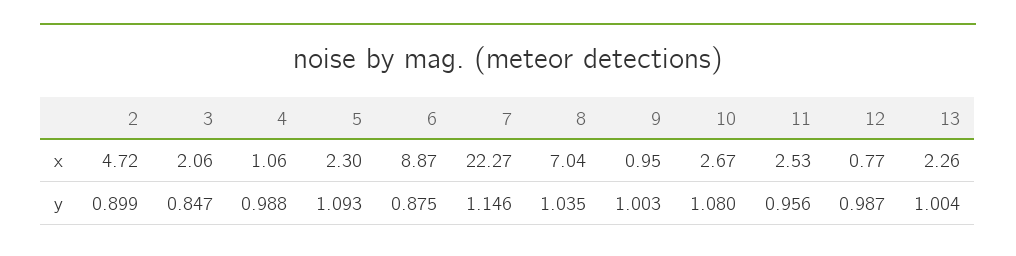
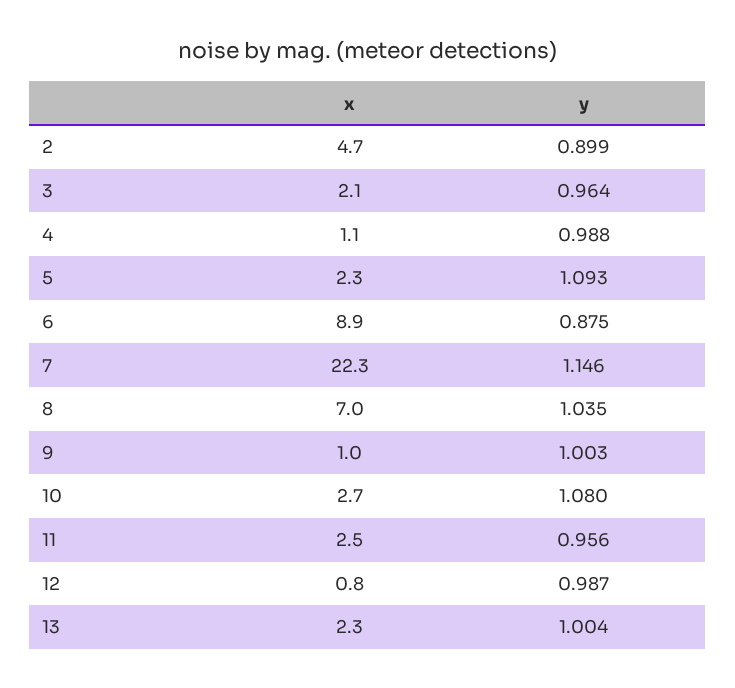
3, y: 0.847 -> 0.964

